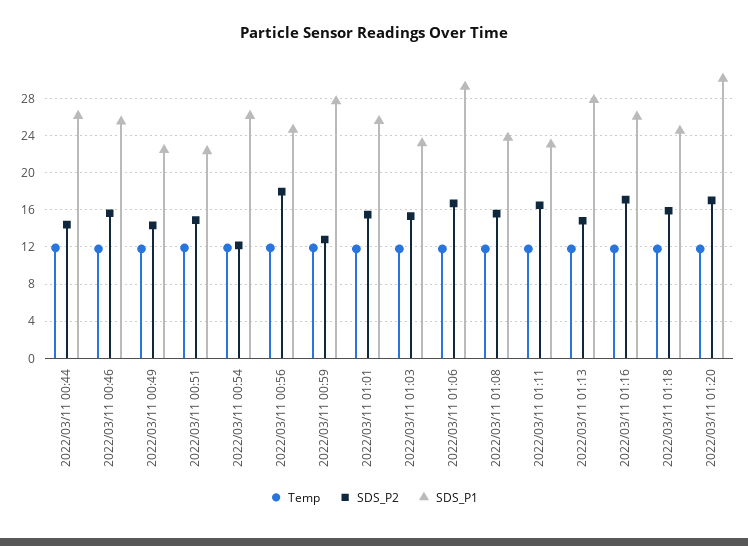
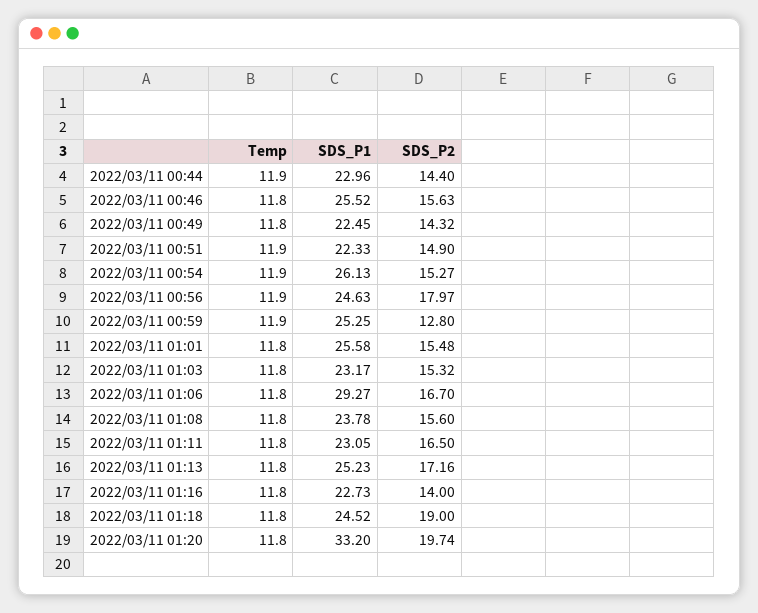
SDS_P1, 2022/03/11 00:44: 26 -> 22.96
SDS_P2, 2022/03/11 00:54: 12 -> 15.27
SDS_P1, 2022/03/11 00:59: 28 -> 25.25
SDS_P2, 2022/03/11 01:13: 15 -> 17.16
SDS_P1, 2022/03/11 01:13: 28 -> 25.23
SDS_P2, 2022/03/11 01:16: 17 -> 14
SDS_P1, 2022/03/11 01:16: 26 -> 22.73
SDS_P2, 2022/03/11 01:18: 16 -> 19
SDS_P2, 2022/03/11 01:20: 17 -> 19.74
SDS_P1, 2022/03/11 01:20: 30 -> 33.2

